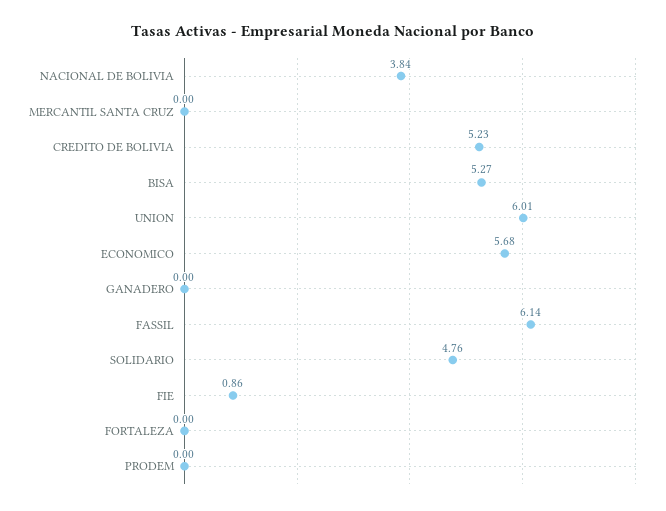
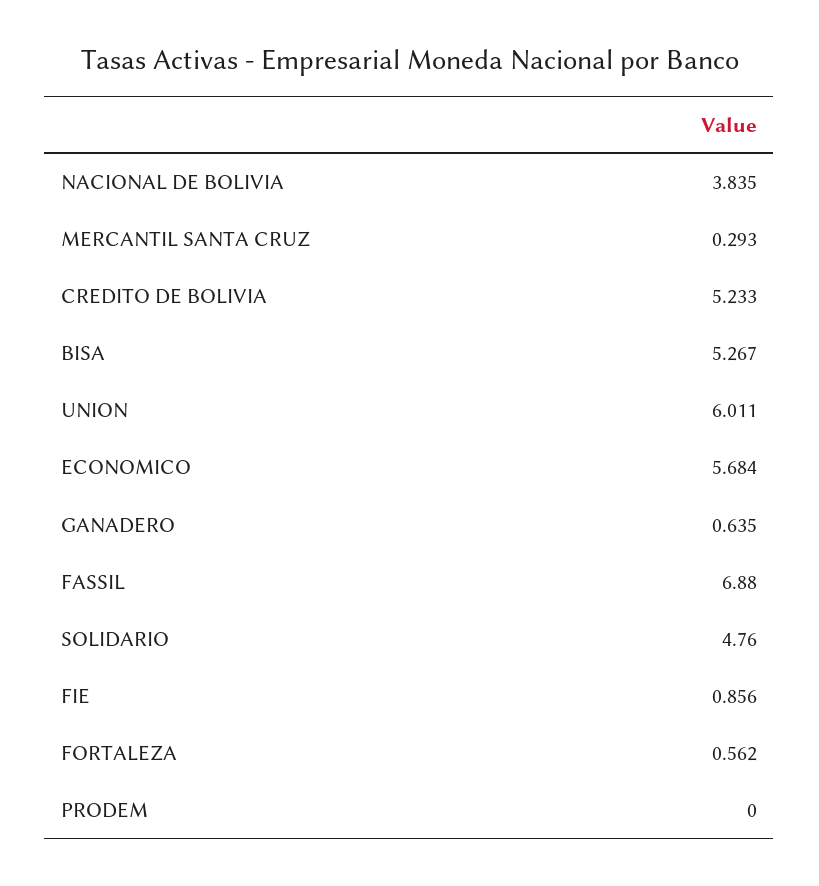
MERCANTIL SANTA CRUZ: 0 -> 0.293
GANADERO: 0 -> 0.635
FASSIL: 6.14 -> 6.88
FORTALEZA: 0 -> 0.562

